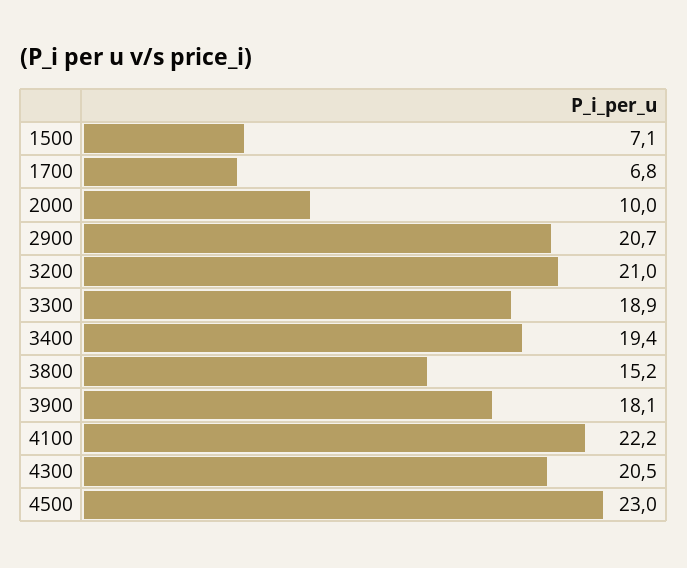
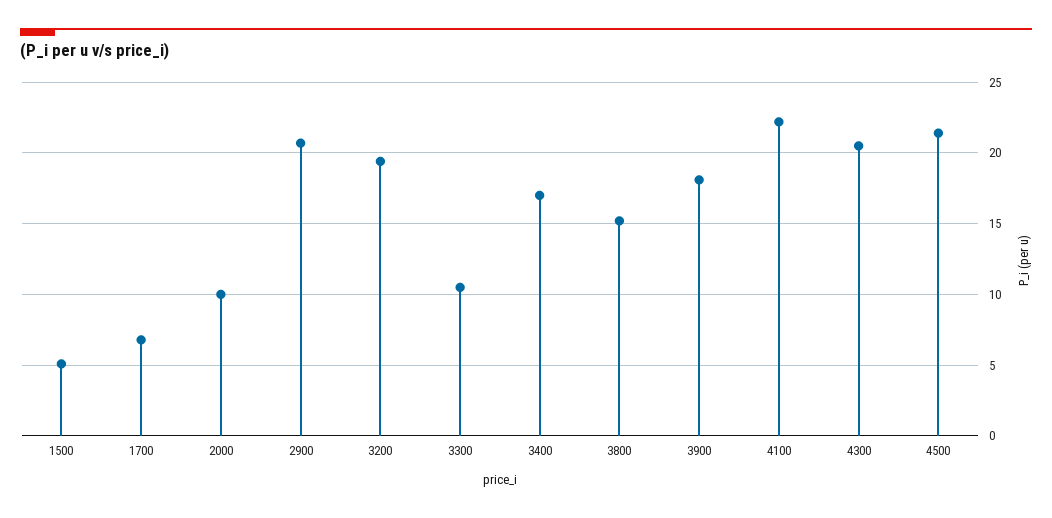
1500: 7.1 -> 5
3200: 21 -> 19.5
3300: 18.9 -> 10.5
3400: 19.4 -> 17
4500: 23 -> 21.5

